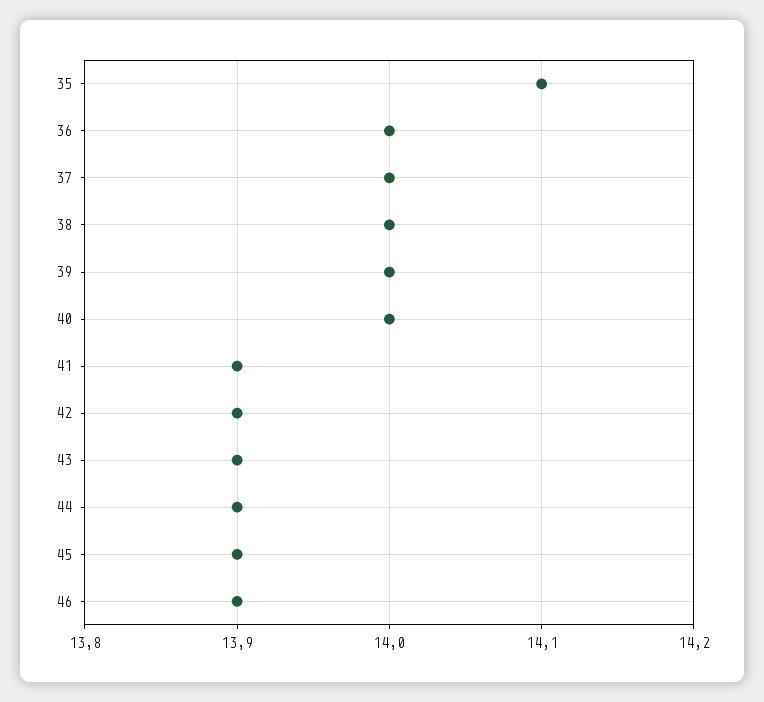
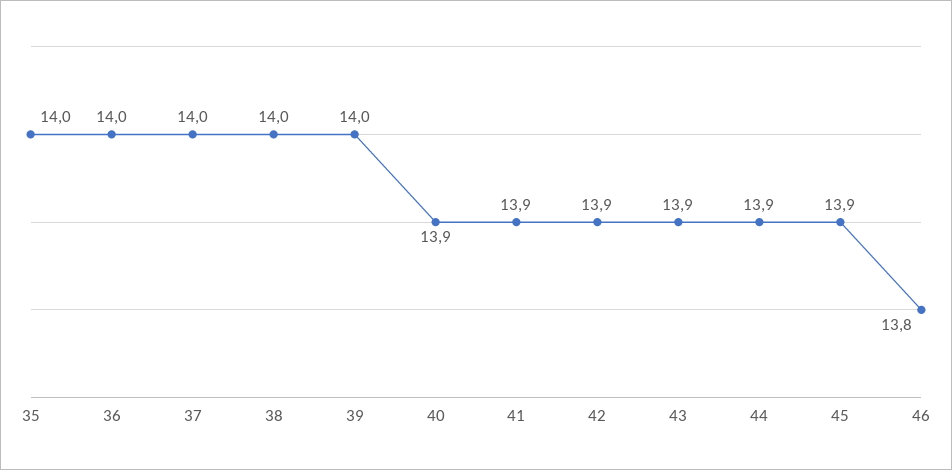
35: 14.1 -> 14
40: 14 -> 13.9
46: 13.9 -> 13.8

